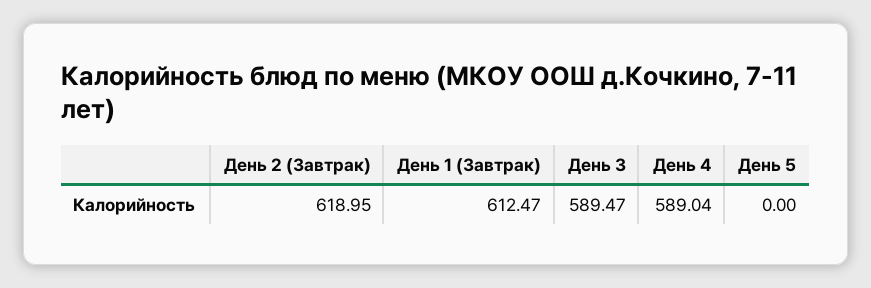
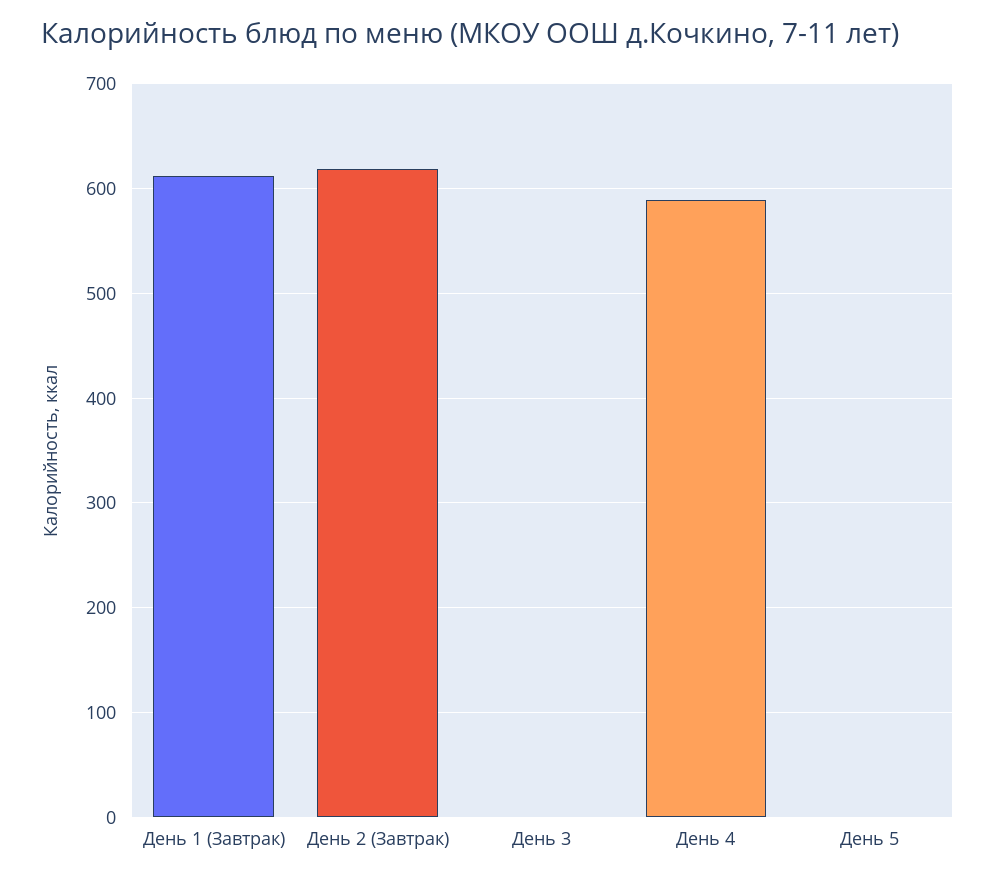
День 3: 589.47 -> 0

